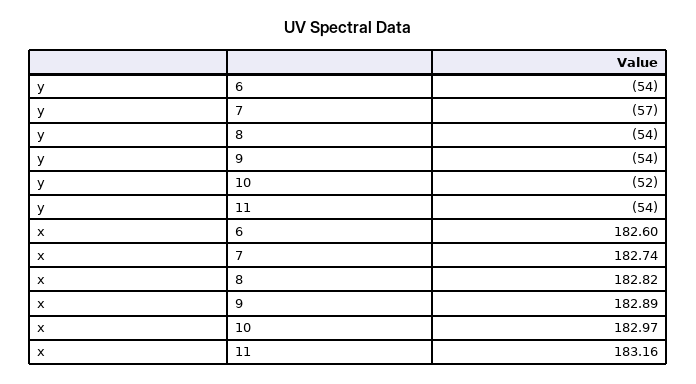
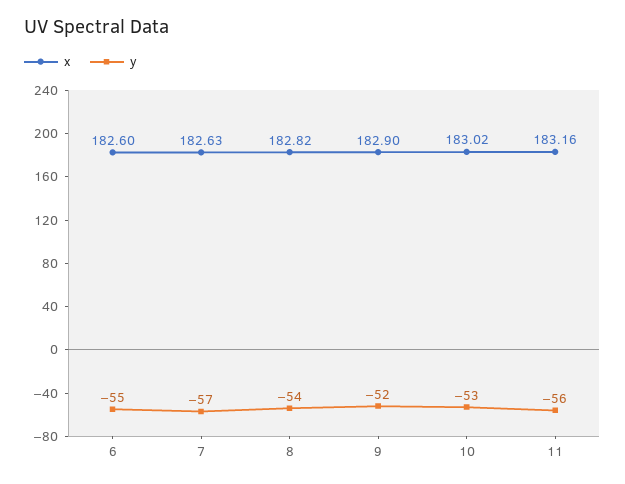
y, 6: -54 -> -55
y, 9: -54 -> -52
y, 10: -52 -> -53
y, 11: -54 -> -56
x, 7: 182.74 -> 182.63
x, 9: 182.89 -> 182.9
x, 10: 182.97 -> 183.02

